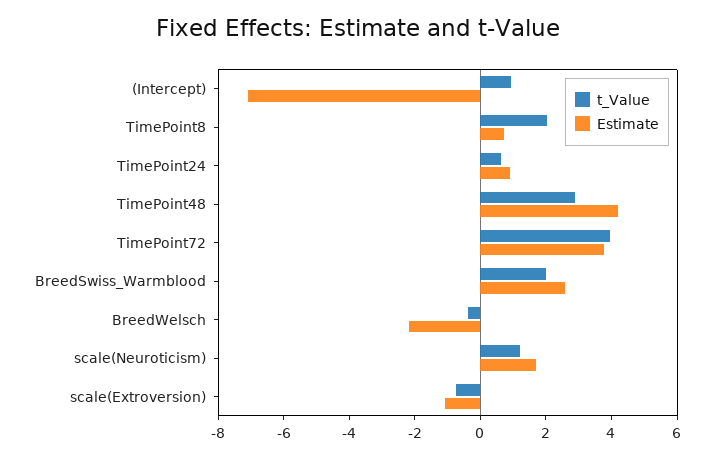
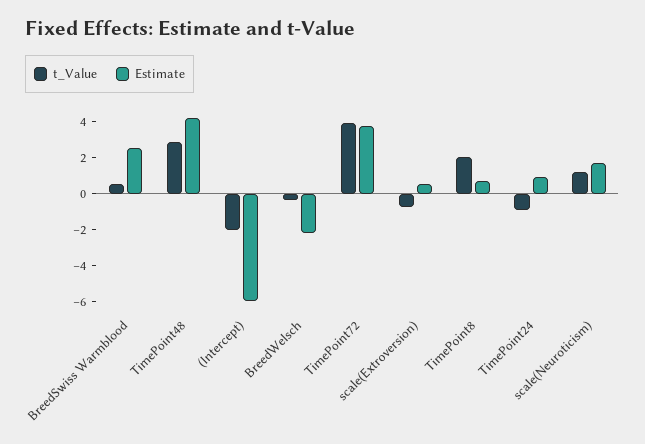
t_Value, (Intercept): 1 -> -2
Estimate, (Intercept): -7 -> -6
t_Value, TimePoint24: 0.5 -> -1
t_Value, BreedSwiss_Warmblood: 2 -> 0.5
Estimate, scale(Extroversion): -1 -> 0.5

